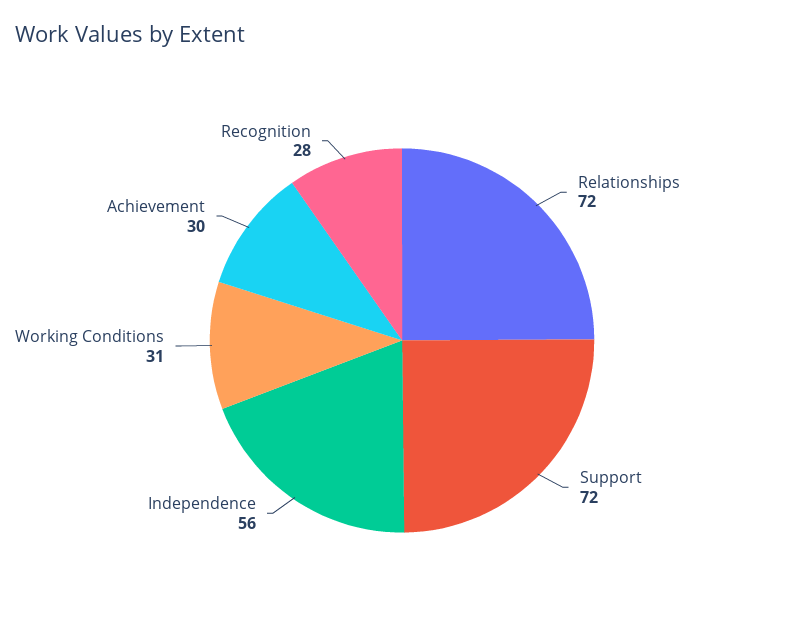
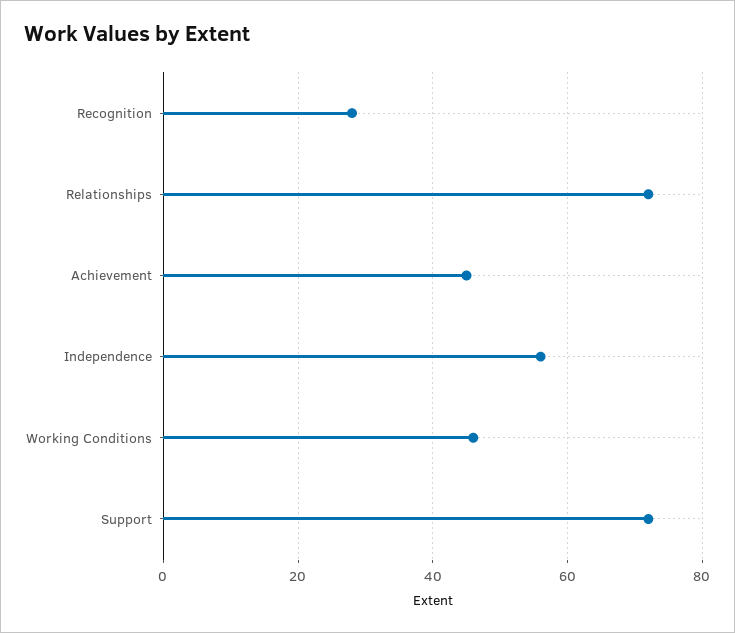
Working Conditions: 31 -> 45
Achievement: 30 -> 45

